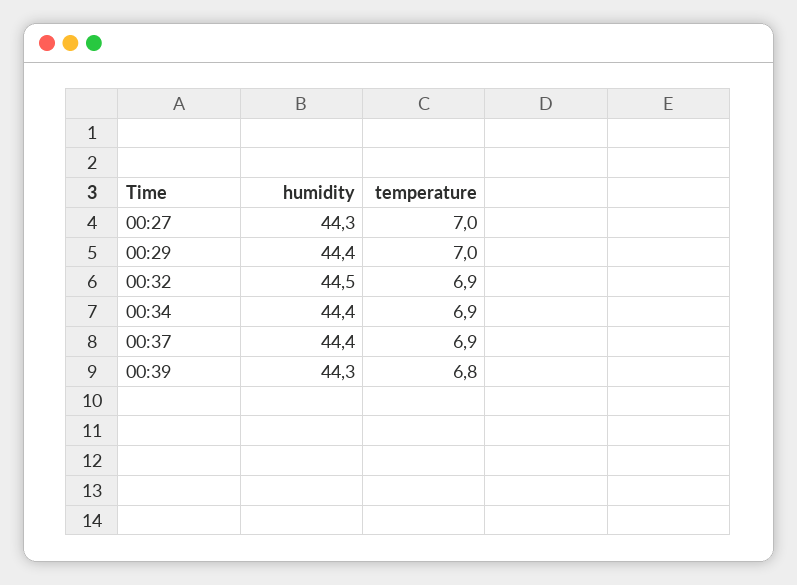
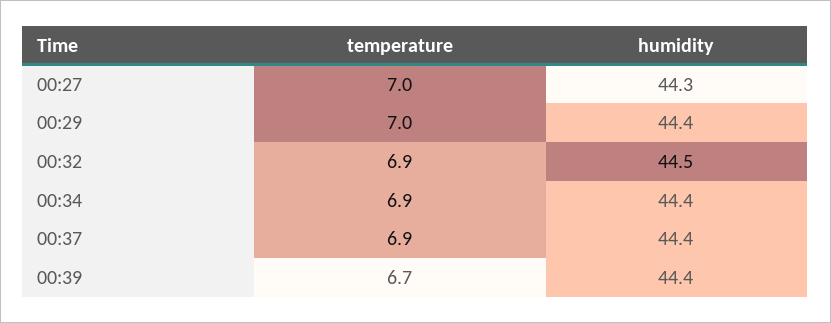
humidity, 00:39: 44.3 -> 44.4
temperature, 00:39: 6.8 -> 6.7

